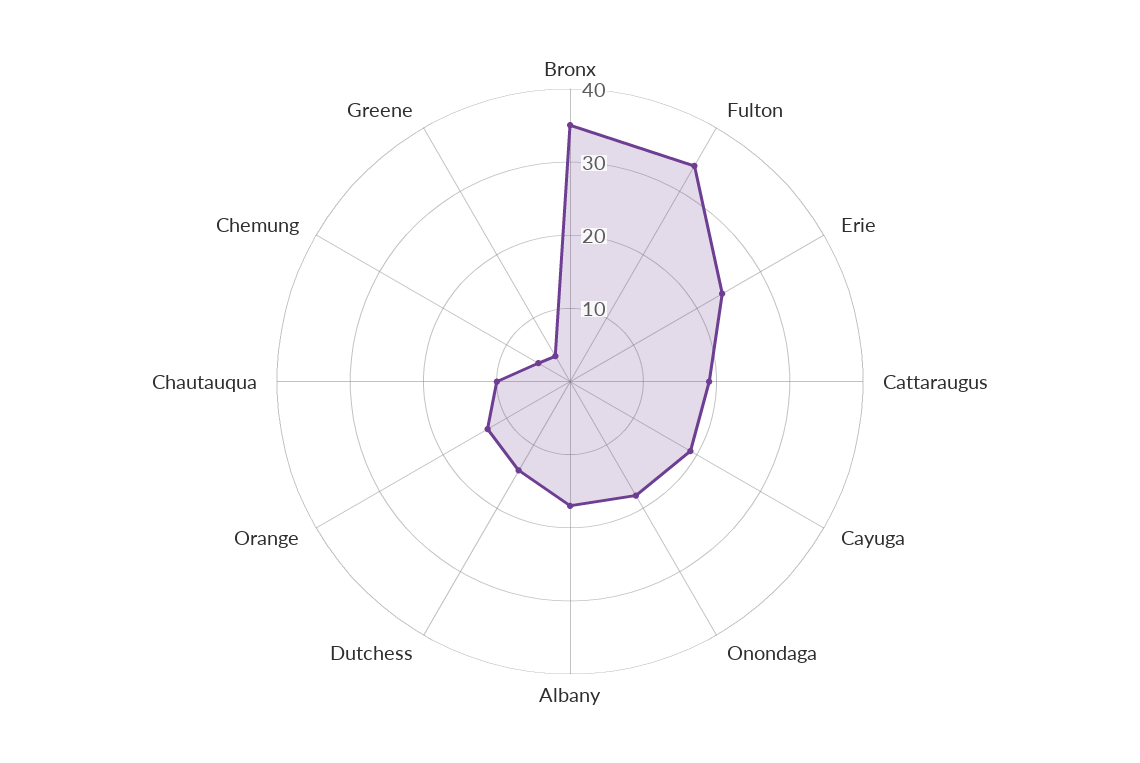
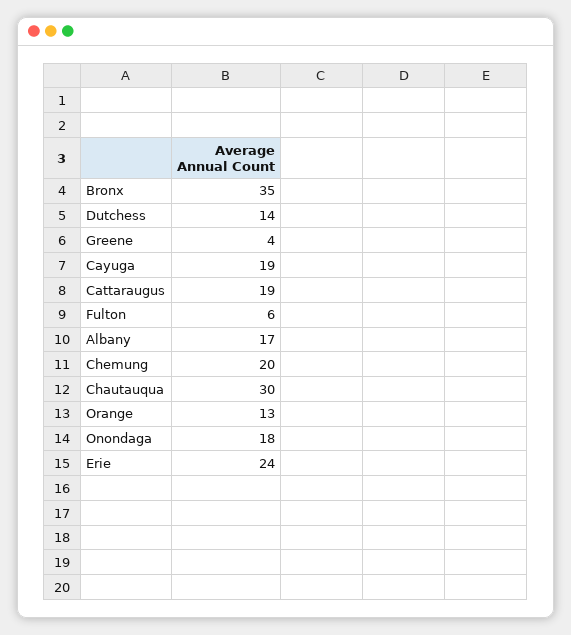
Fulton: 35 -> 6
Chautauqua: 10 -> 30
Chemung: 5 -> 20

